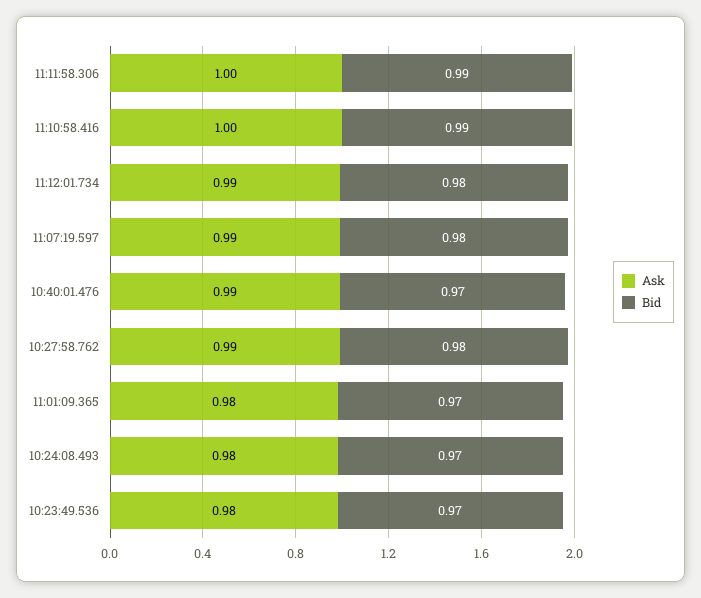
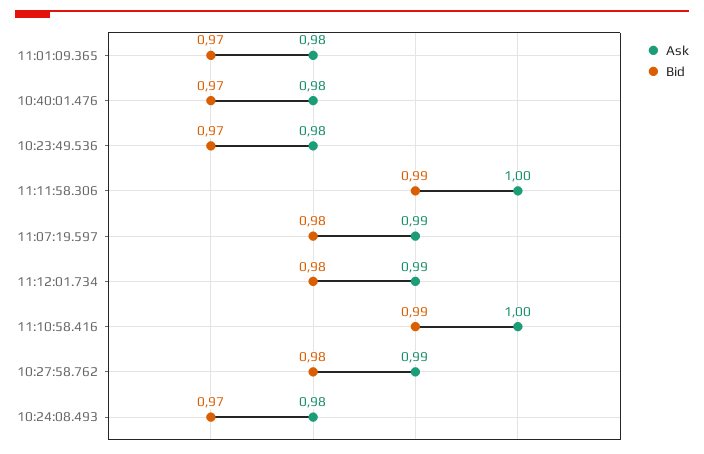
Ask, 10:40:01.476: 0.99 -> 0.98

